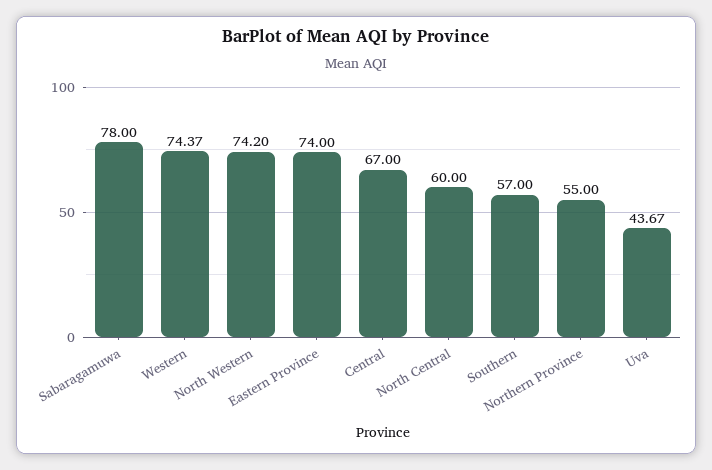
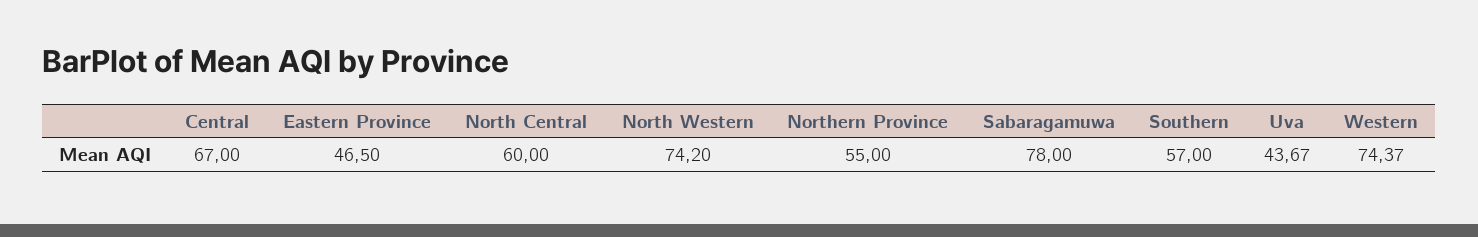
Eastern Province: 74 -> 46.5

